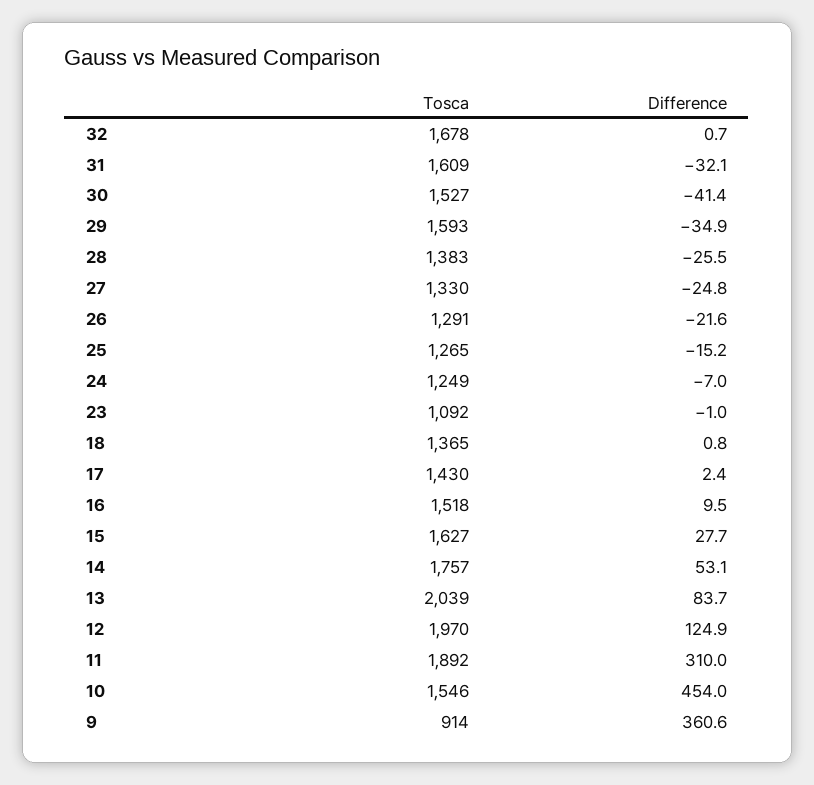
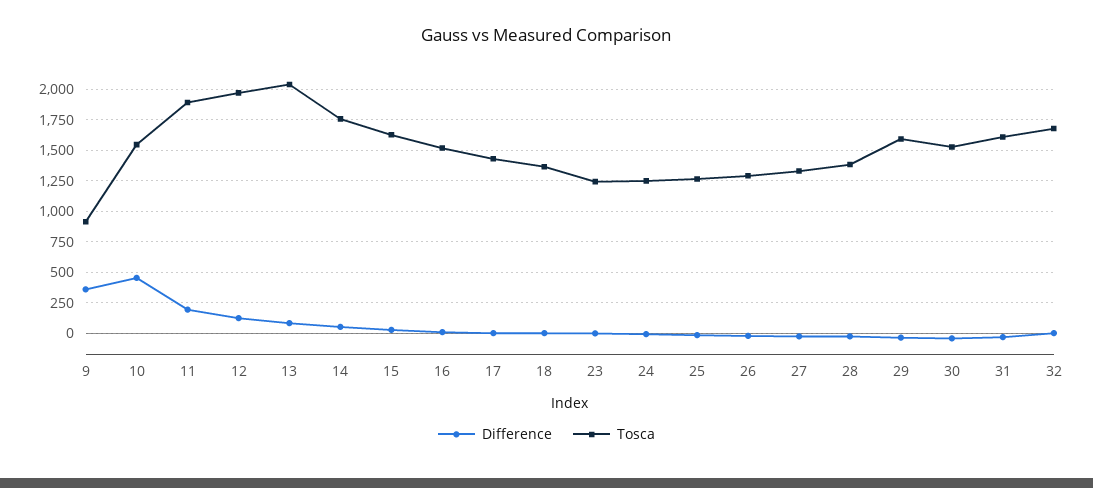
Tosca, 23: 1092 -> 1250
Difference, 11: 310 -> 200

